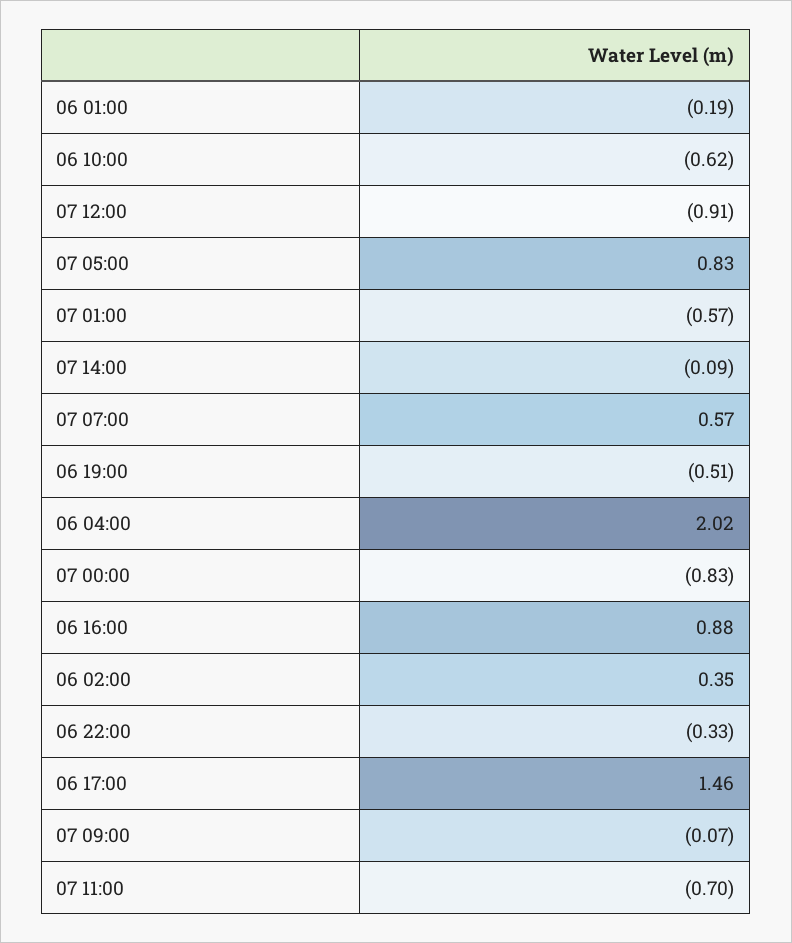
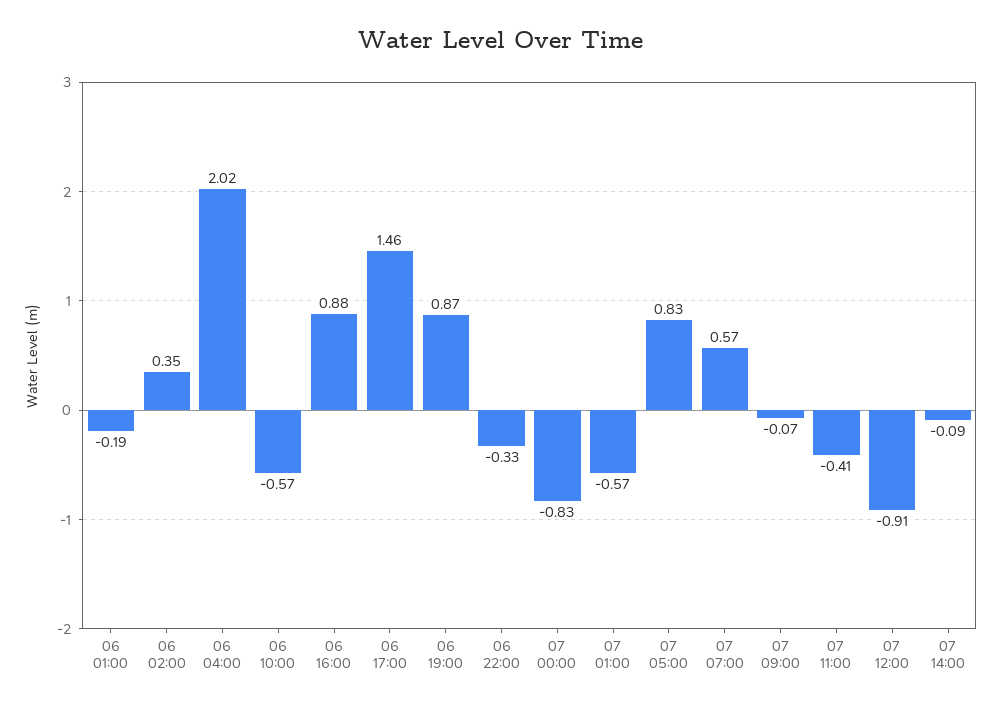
06 10:00: -0.62 -> -0.57
06 19:00: -0.51 -> 0.87
07 11:00: -0.7 -> -0.41

